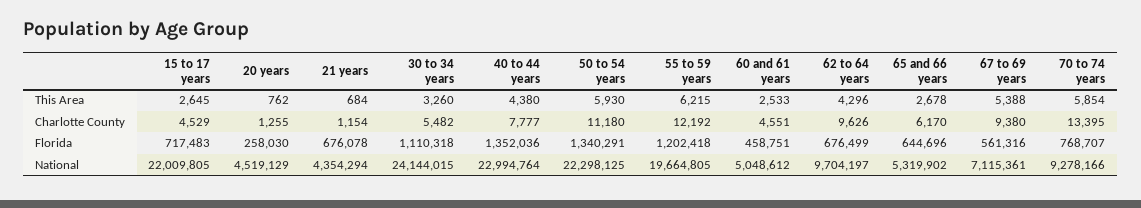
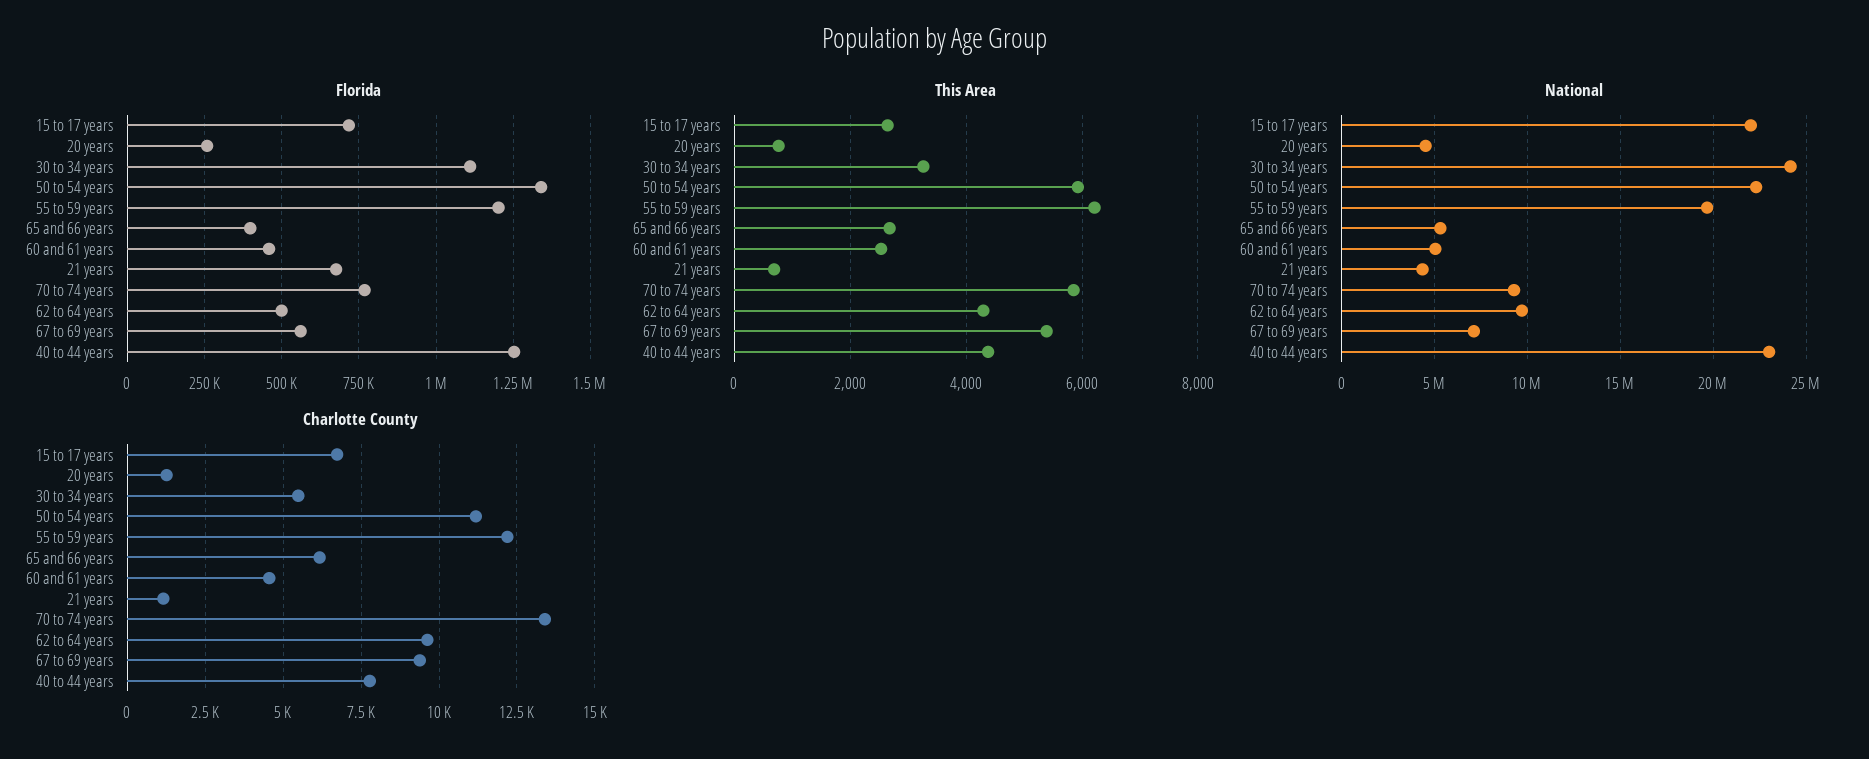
Charlotte County, 15 to 17 years: 4529 -> 6750
Florida, 40 to 44 years: 1352036 -> 1250000
Florida, 62 to 64 years: 676499 -> 500000
Florida, 65 and 66 years: 644696 -> 400000

